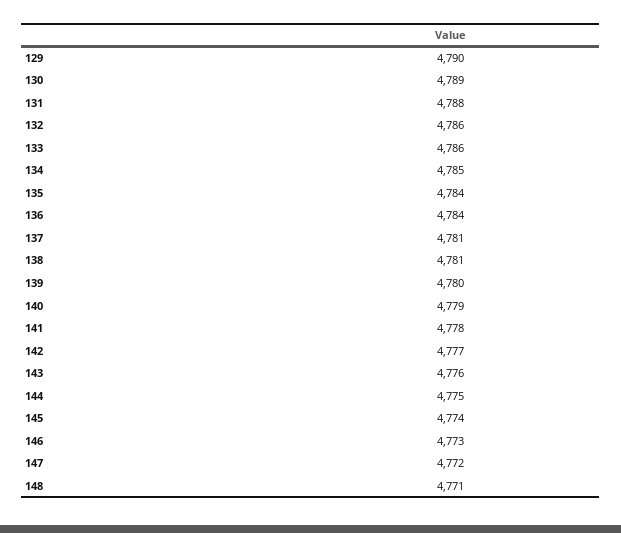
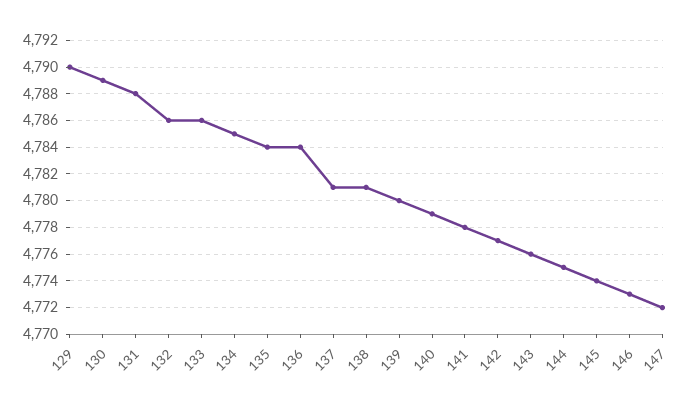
148: 4771 -> none

